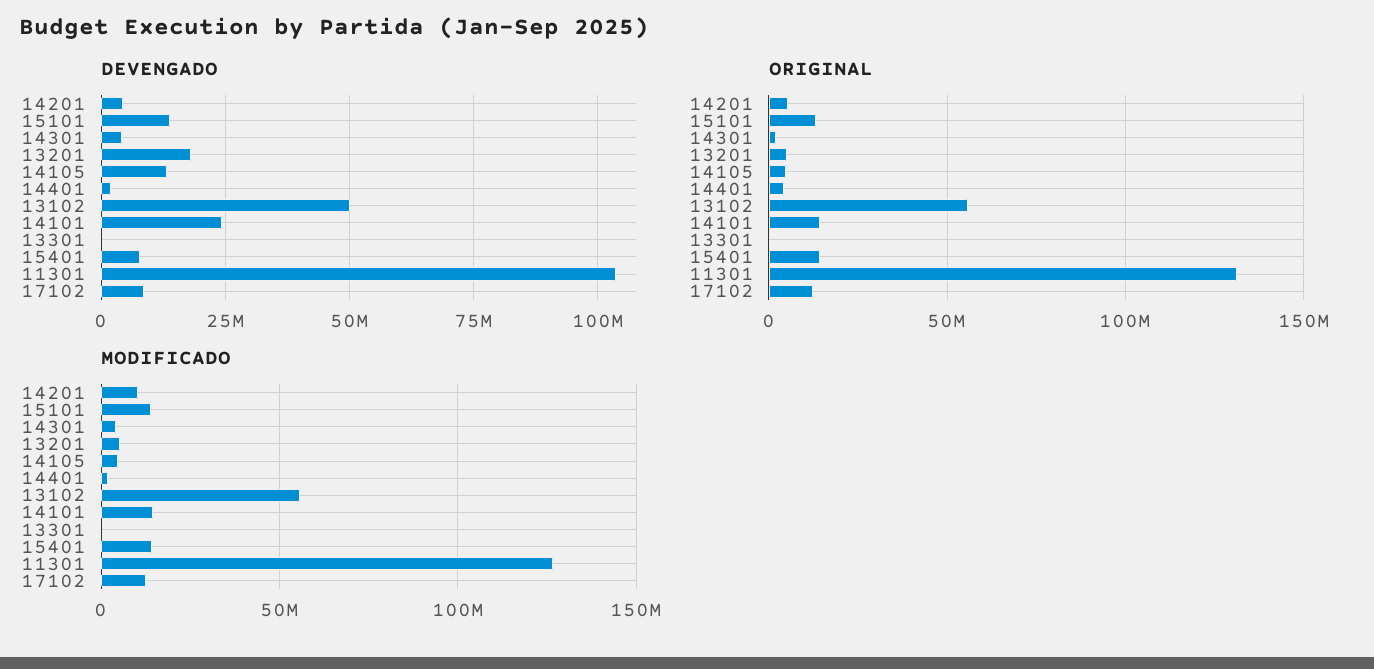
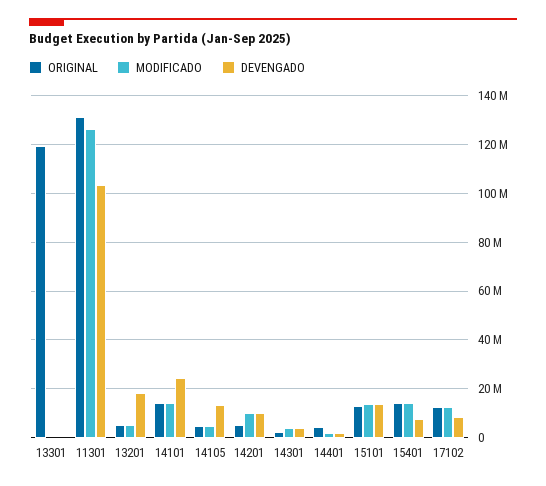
DEVENGADO, 14201: 5000000 -> 10000000
DEVENGADO, 13102: 50000000 -> none
ORIGINAL, 13102: 55000000 -> none
ORIGINAL, 13301: 0 -> 120000000
MODIFICADO, 13102: 55000000 -> none

